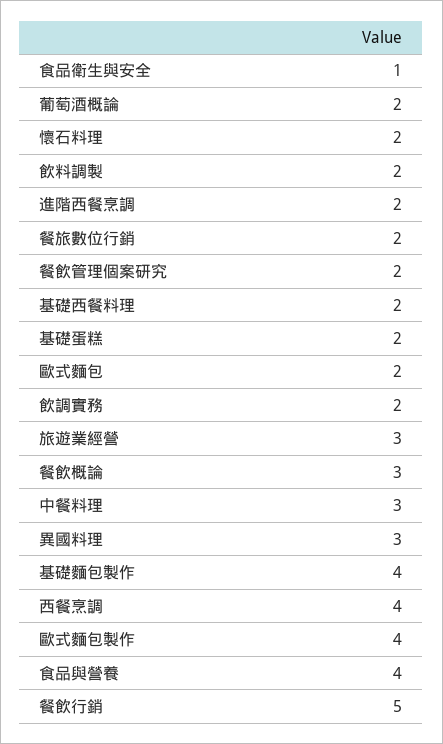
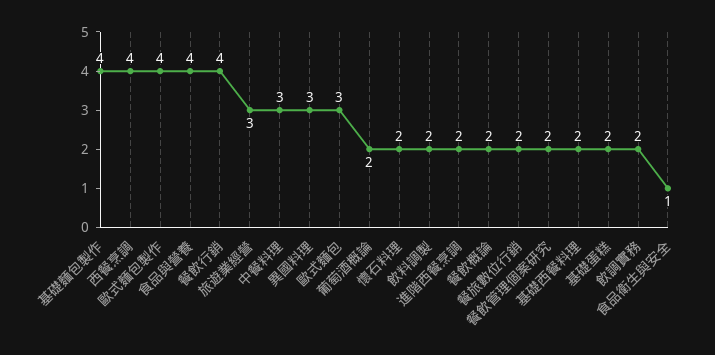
歐式麵包: 2 -> 3
餐飲概論: 3 -> 2
餐飲行銷: 5 -> 4

